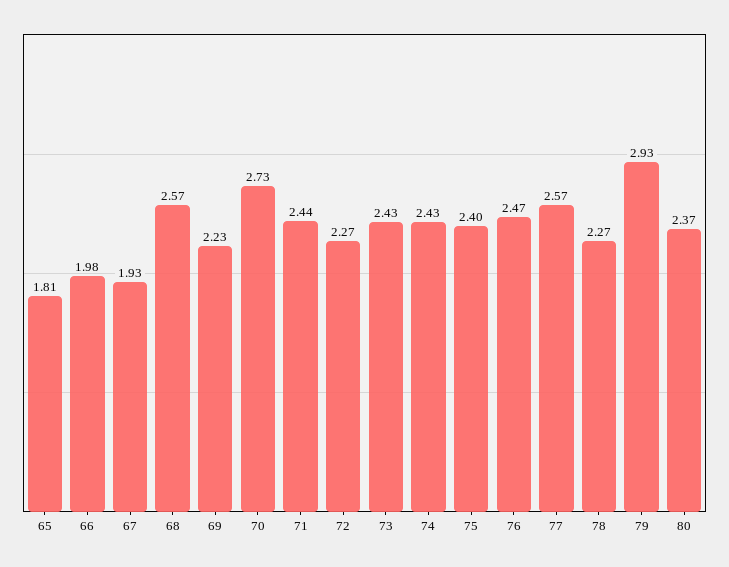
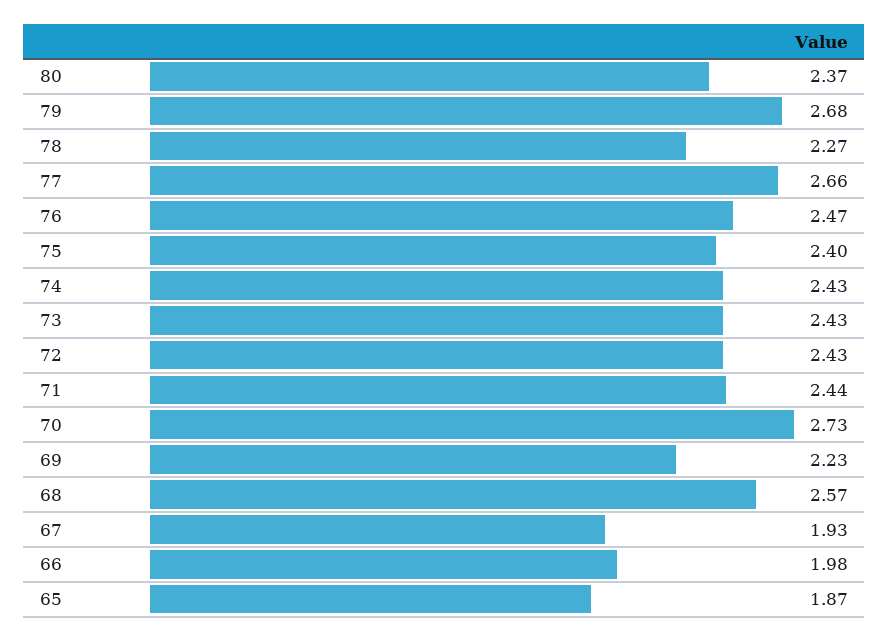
65: 1.81 -> 1.87
72: 2.27 -> 2.43
77: 2.57 -> 2.66
79: 2.93 -> 2.68

